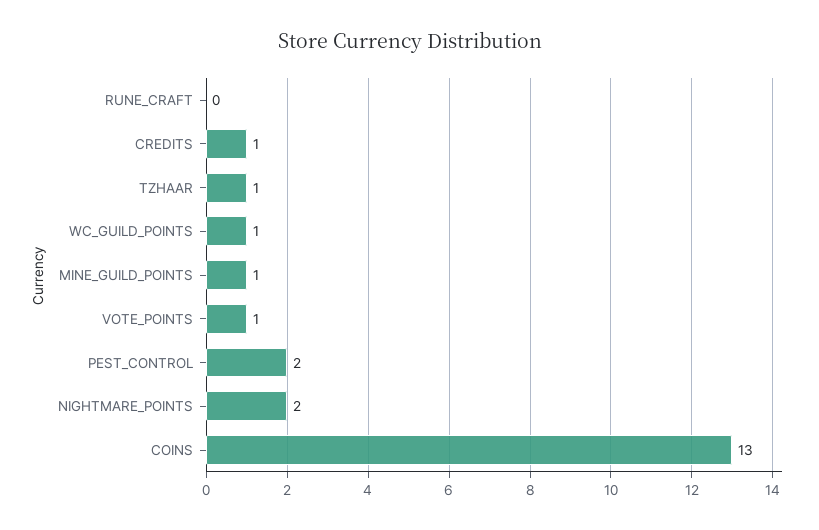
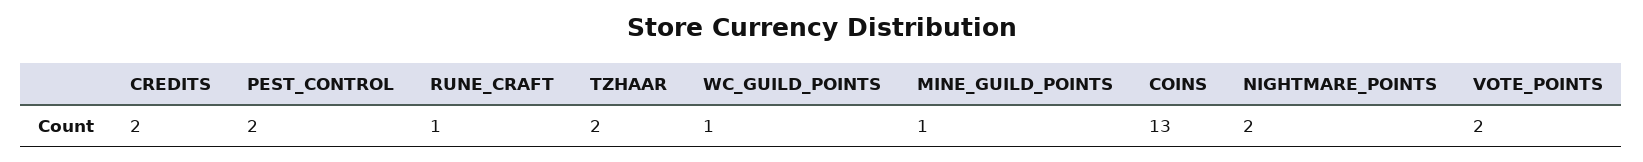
RUNE_CRAFT: 0 -> 1
CREDITS: 1 -> 2
TZHAAR: 1 -> 2
VOTE_POINTS: 1 -> 2

